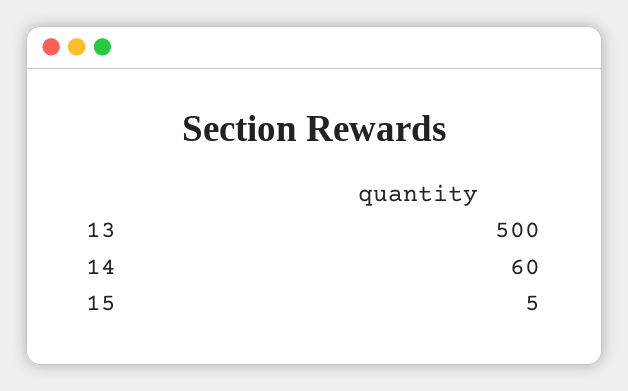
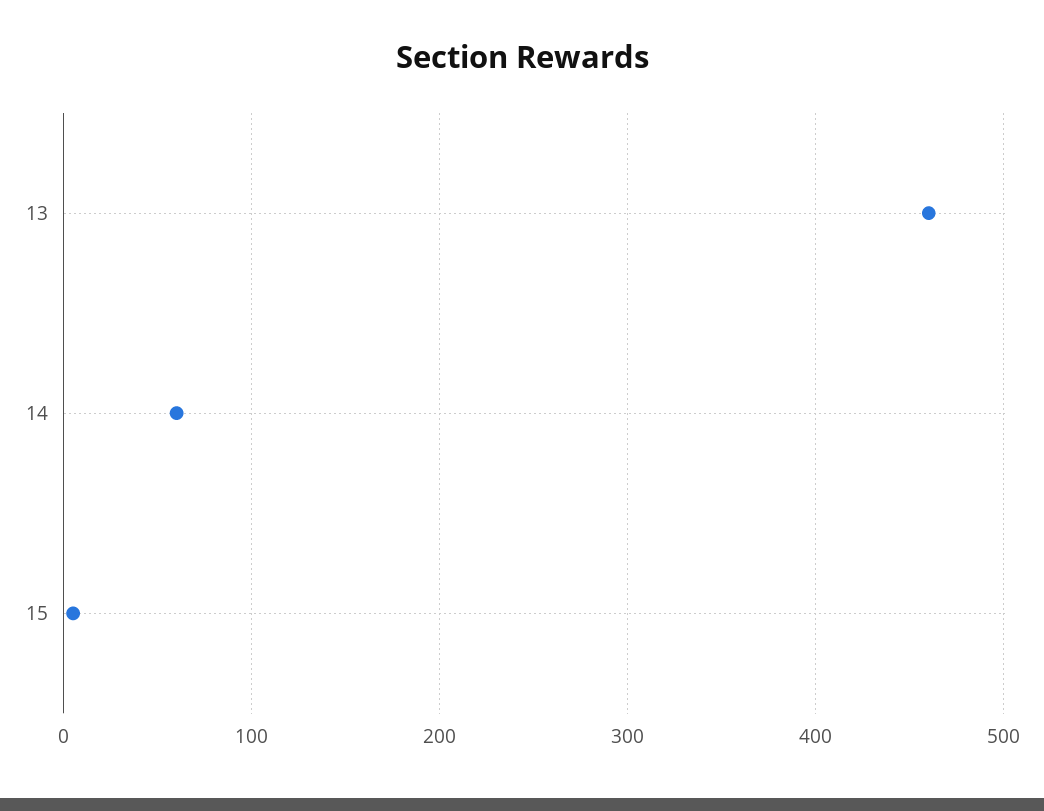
13: 500 -> 460

